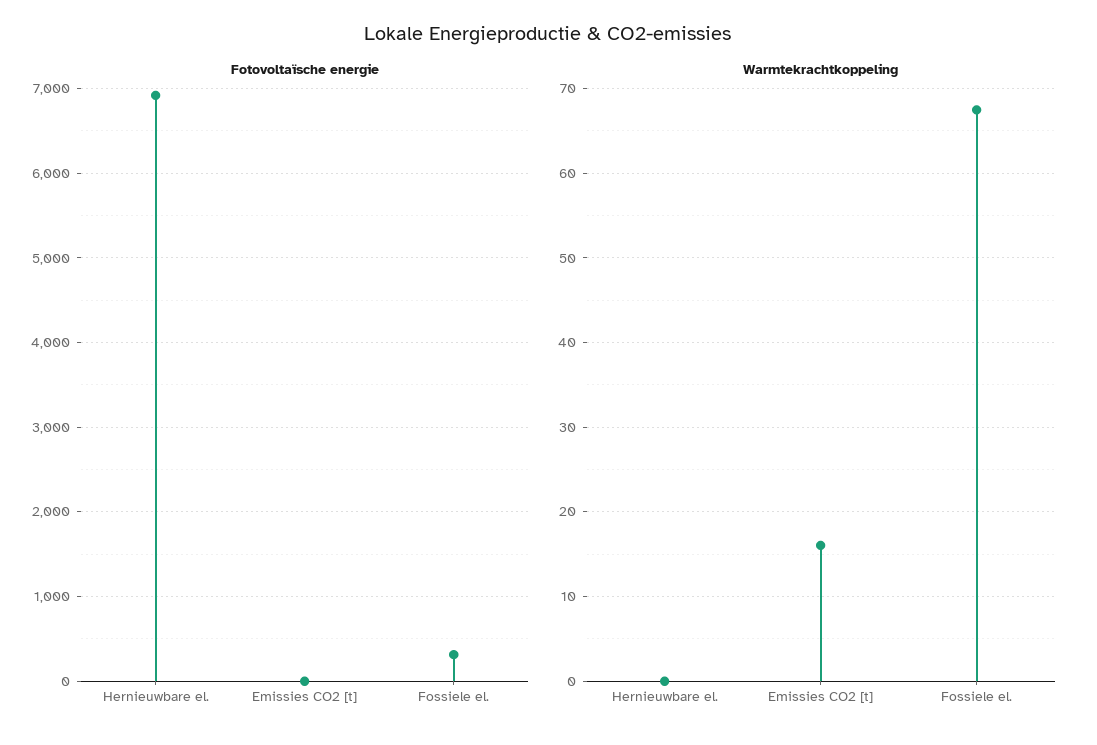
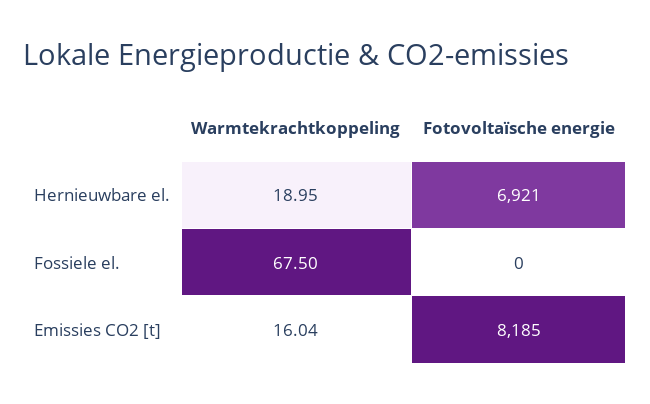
Fotovoltaïsche energie, Emissies CO2 [t]: 0 -> 8185
Fotovoltaïsche energie, Fossiele el.: 300 -> 0
Warmtekrachtkoppeling, Hernieuwbare el.: 0 -> 18.95

